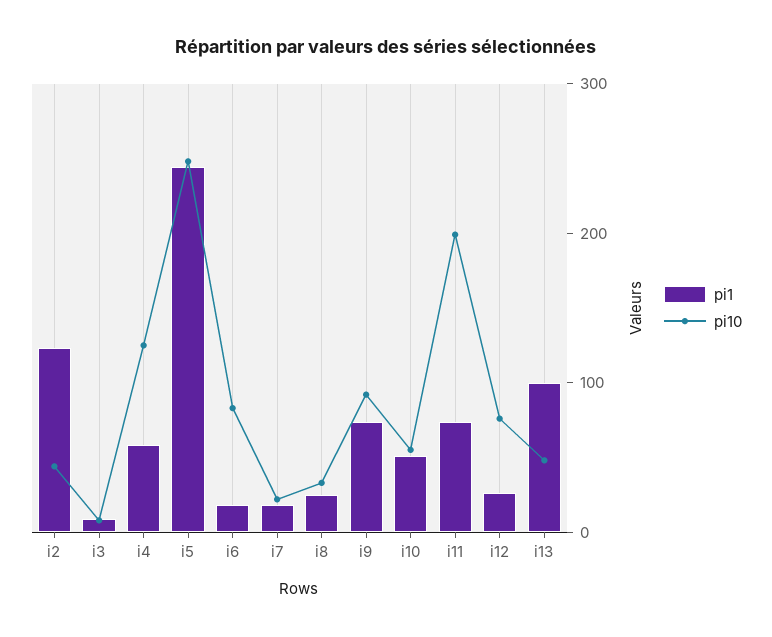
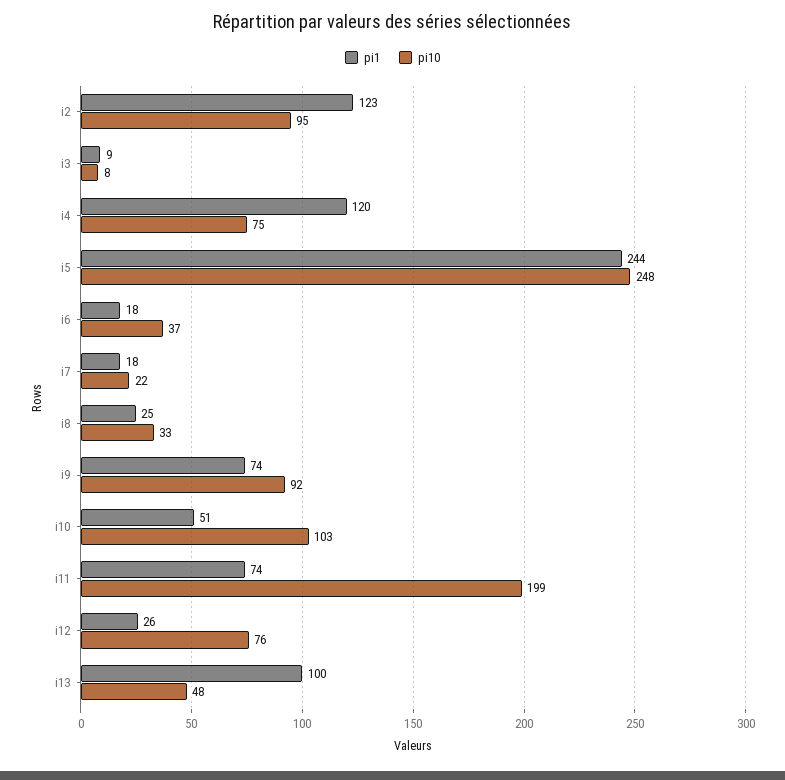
pi10, i2: 40 -> 95
pi1, i4: 60 -> 120
pi10, i4: 120 -> 75
pi10, i6: 80 -> 37
pi10, i10: 60 -> 103

